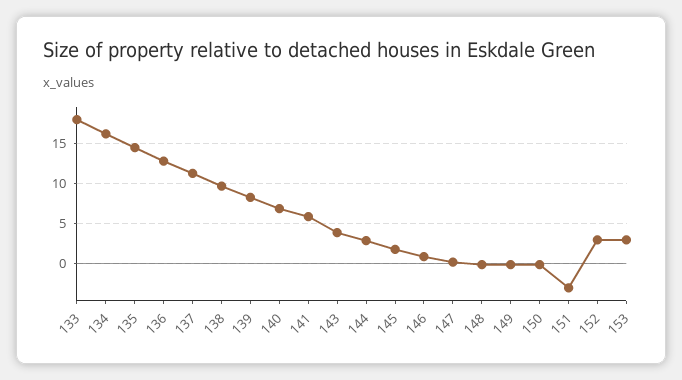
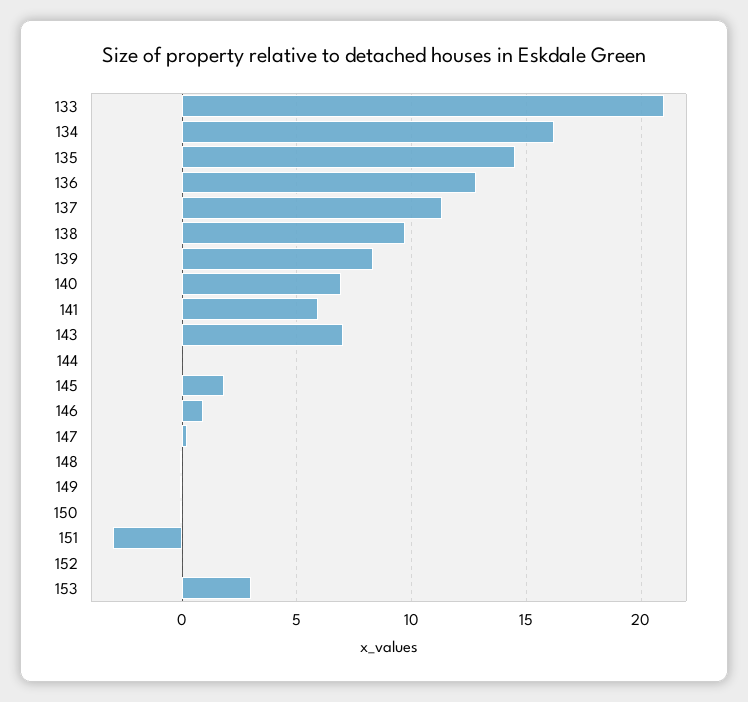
133: 18 -> 21
143: 4 -> 7
144: 3 -> 0
152: 3 -> 0

